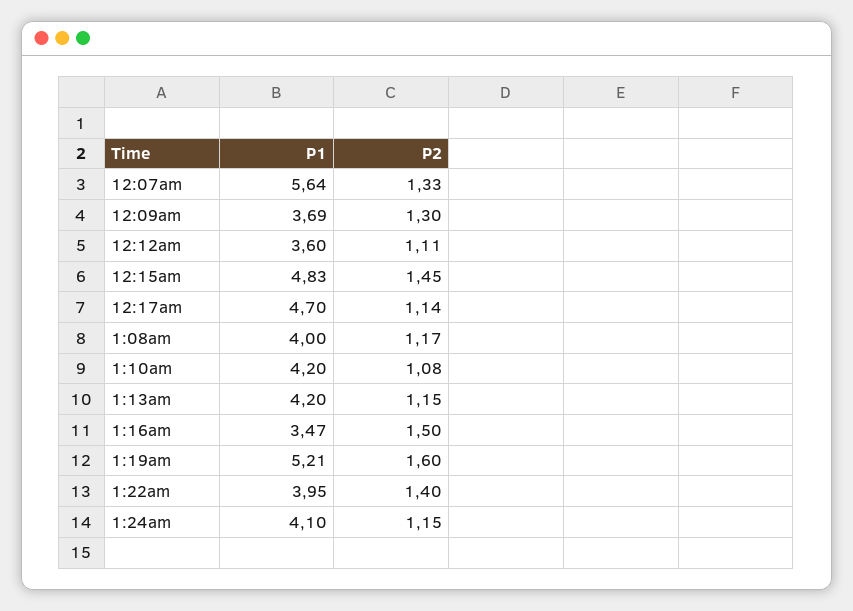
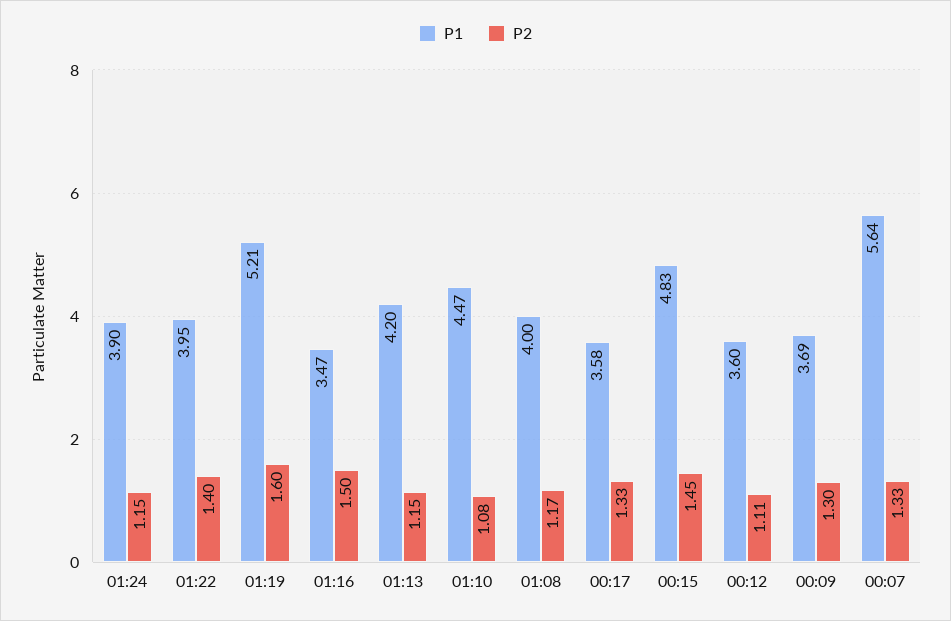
P1, 12:17am: 4.7 -> 3.58
P2, 12:17am: 1.14 -> 1.33
P1, 1:10am: 4.2 -> 4.47
P1, 1:24am: 4.1 -> 3.9

